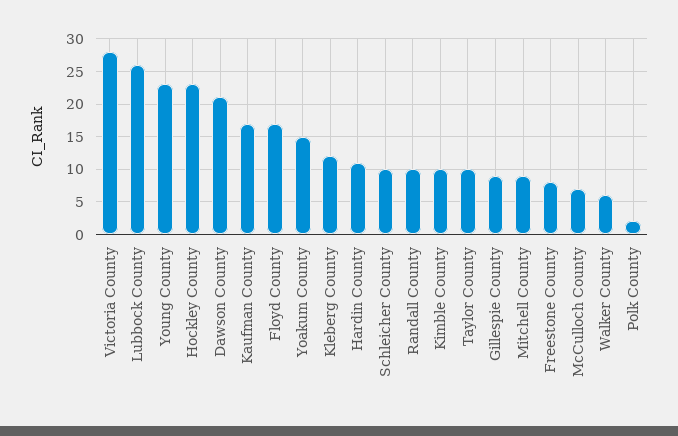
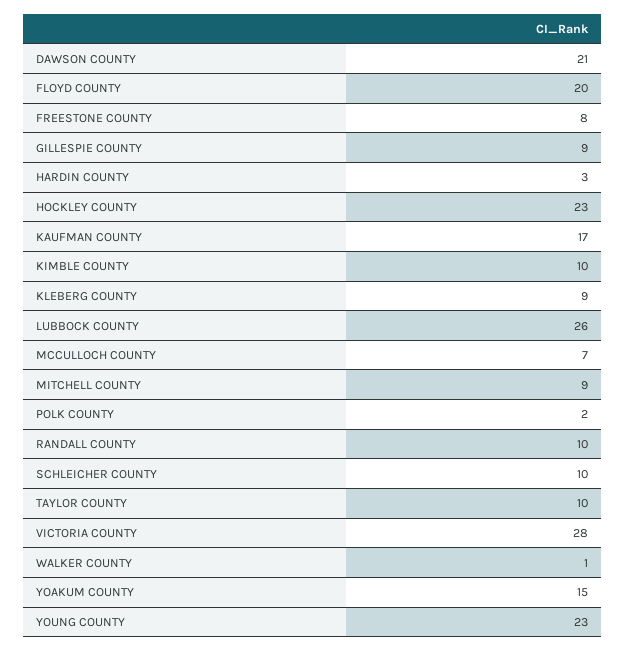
Floyd County: 17 -> 20
Kleberg County: 12 -> 9
Hardin County: 11 -> 3
Walker County: 6 -> 1

